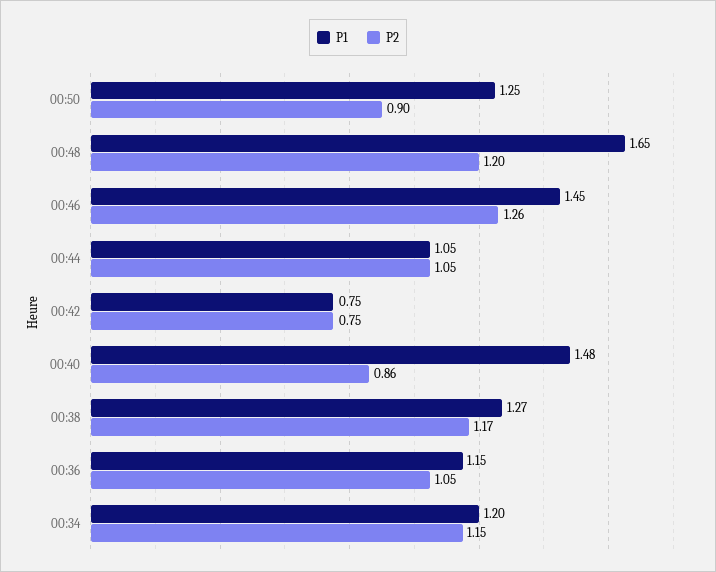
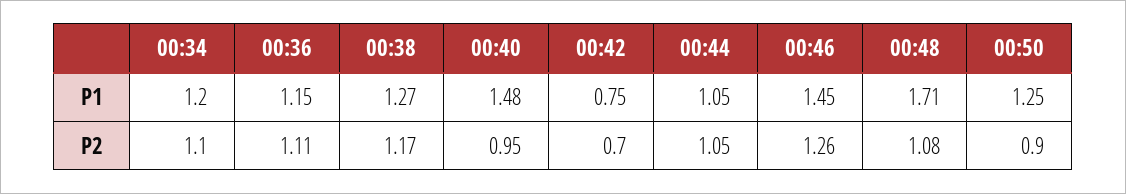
P1, 00:48: 1.65 -> 1.71
P2, 00:48: 1.2 -> 1.08
P2, 00:42: 0.75 -> 0.7
P2, 00:40: 0.86 -> 0.95
P2, 00:36: 1.05 -> 1.11
P2, 00:34: 1.15 -> 1.1

